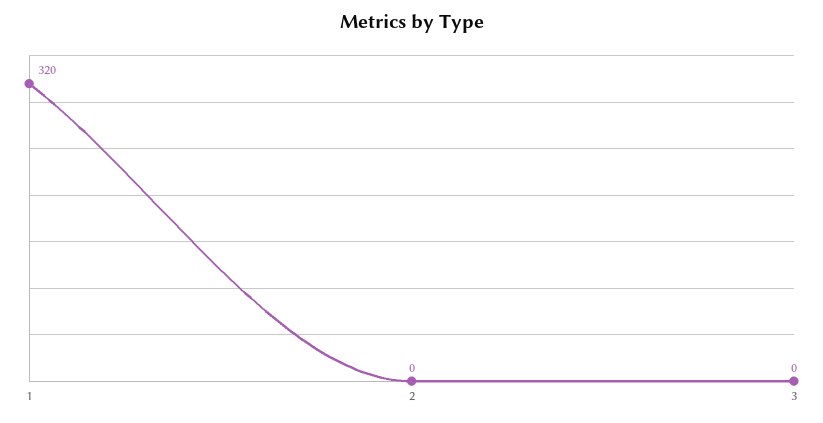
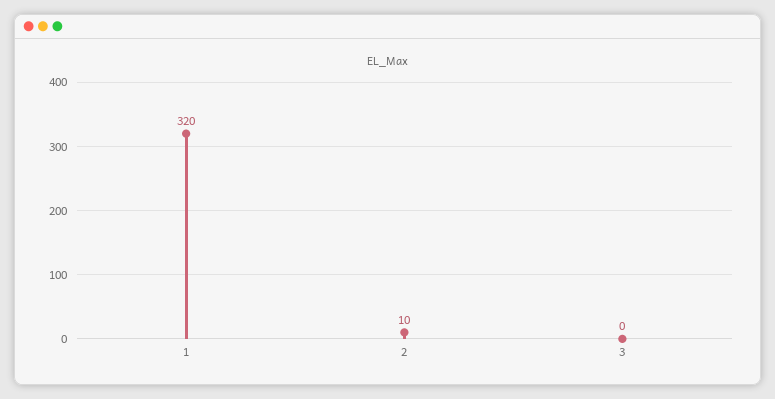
2: 0 -> 10

